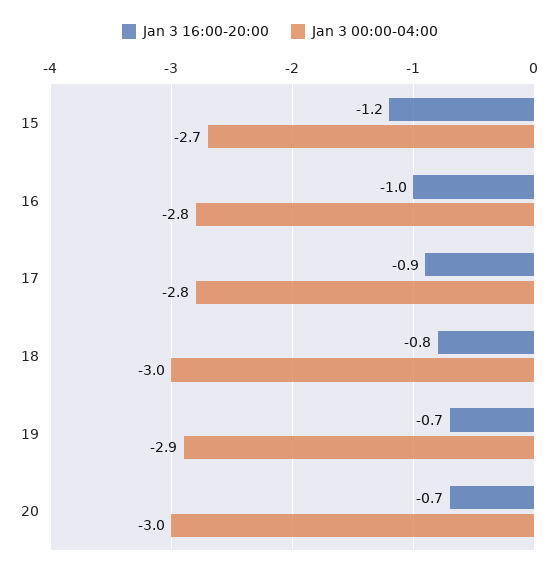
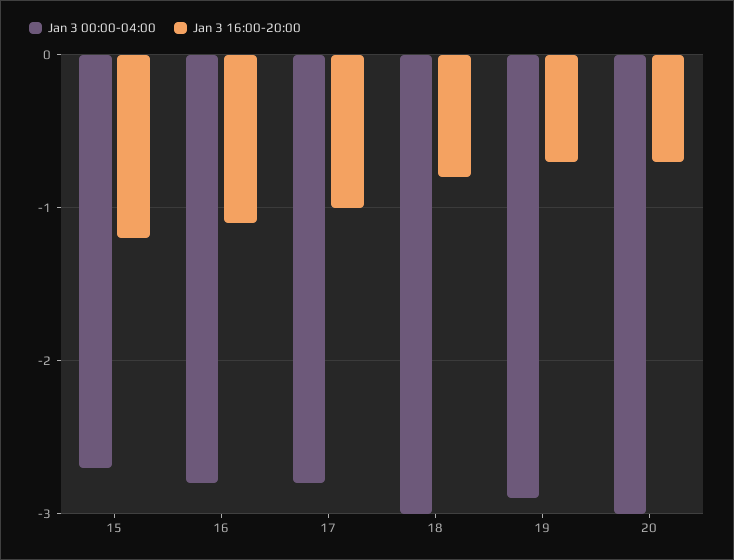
Jan 3 16:00-20:00, 16: -1 -> -1.1
Jan 3 16:00-20:00, 17: -0.9 -> -1

